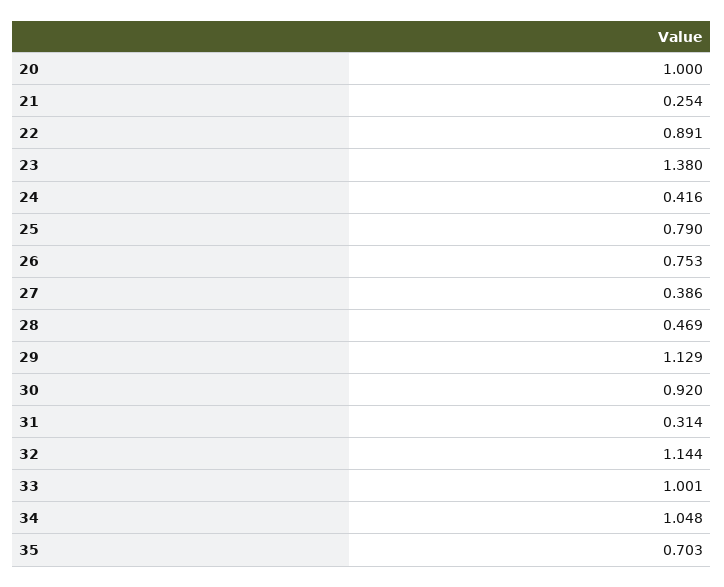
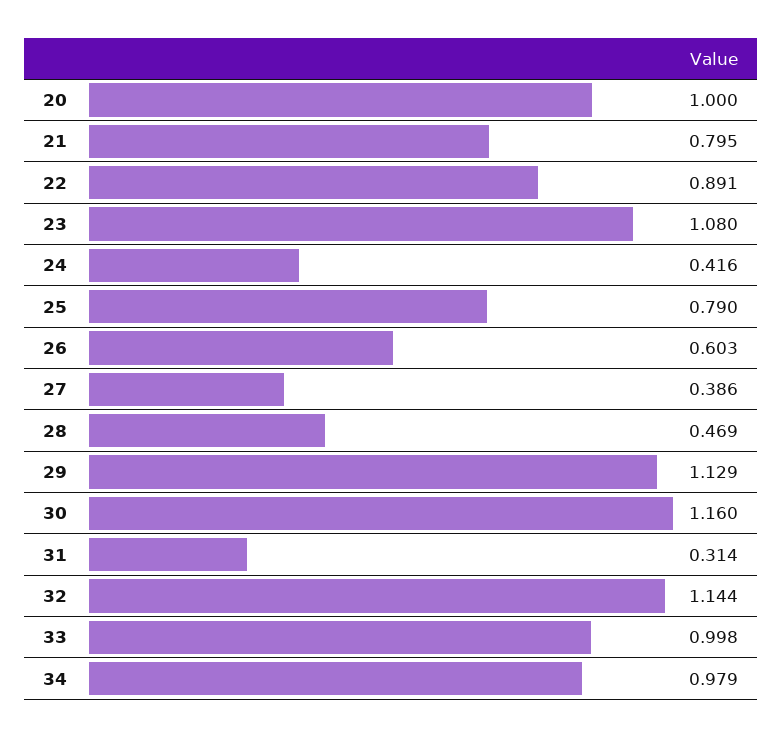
21: 0.254 -> 0.795
23: 1.38 -> 1.08
26: 0.753 -> 0.603
30: 0.92 -> 1.16
33: 1.001 -> 0.998
34: 1.048 -> 0.979
35: 0.703 -> none

